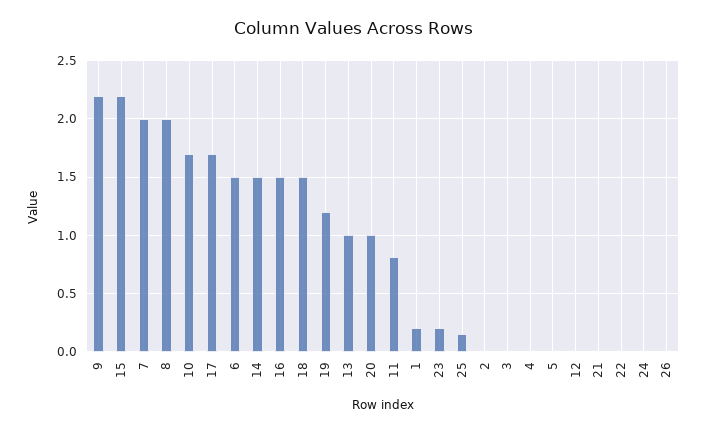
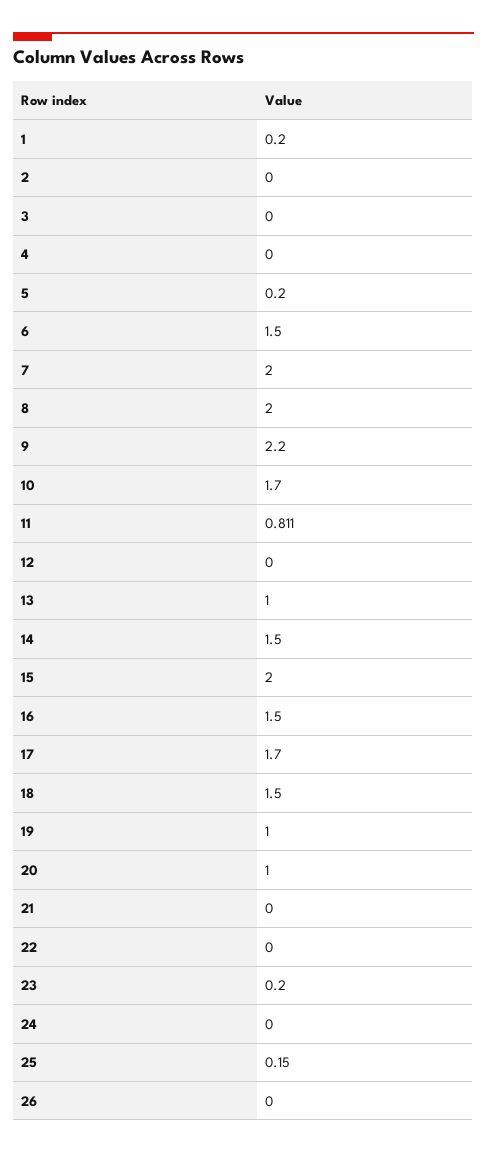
15: 2.2 -> 2
19: 1.2 -> 1
5: 0 -> 0.2

